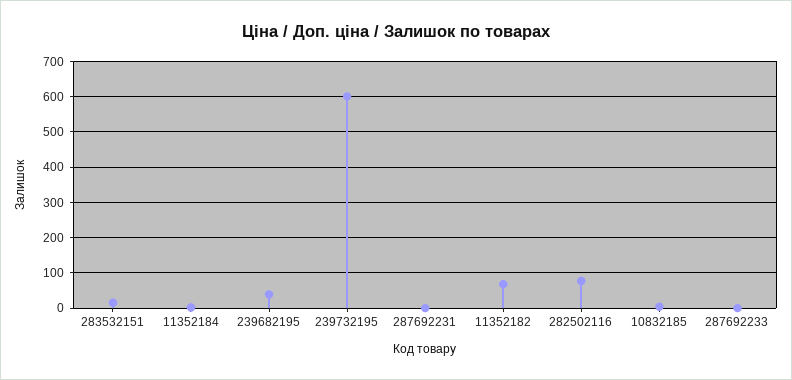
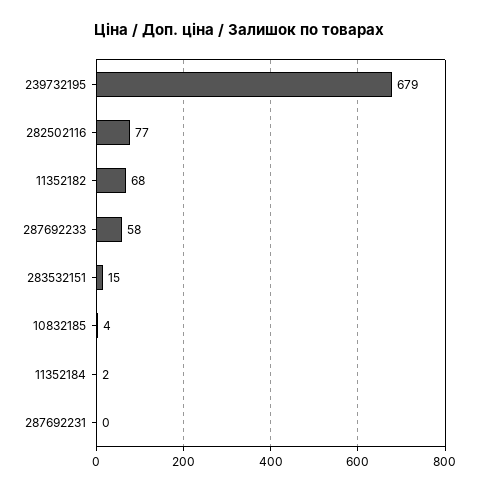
239682195: 40 -> none
239732195: 600 -> 679
287692233: 0 -> 58

